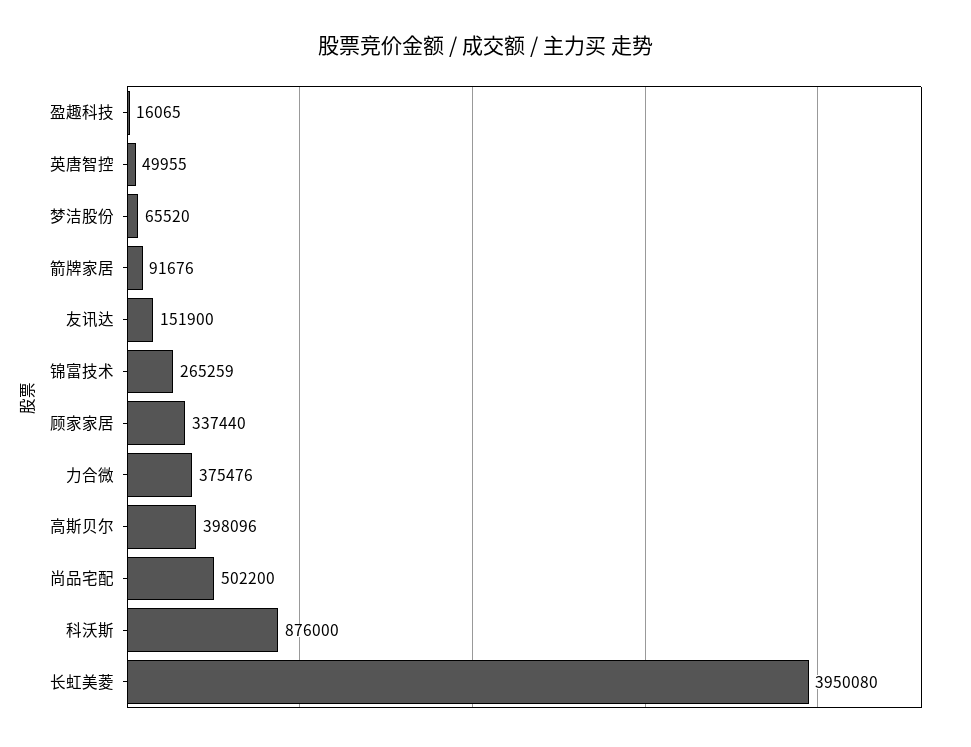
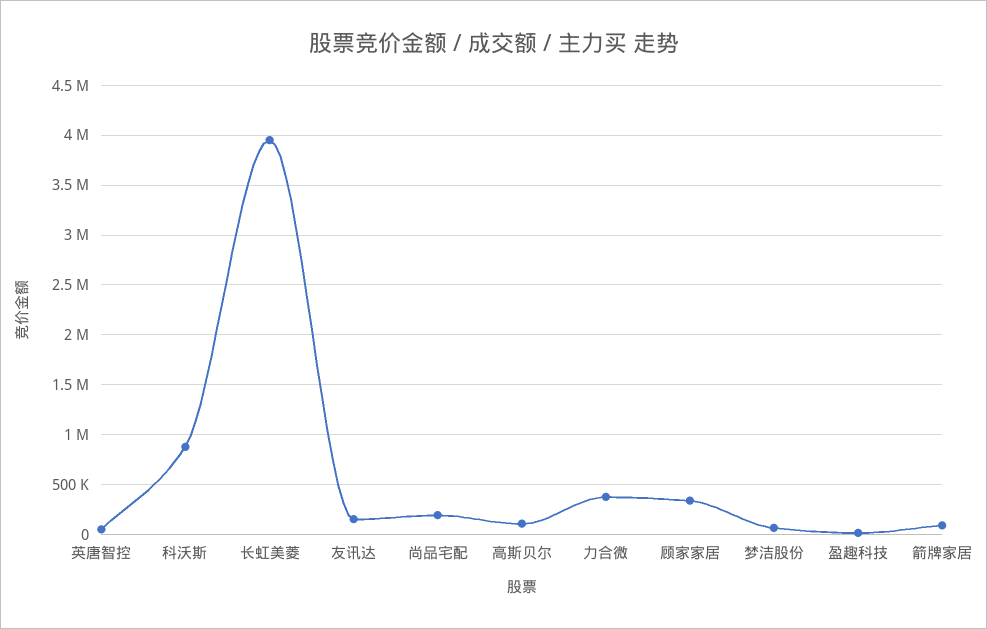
锦富技术: 265259 -> none
高斯贝尔: 398096 -> 100000
尚品宅配: 502200 -> 200000

